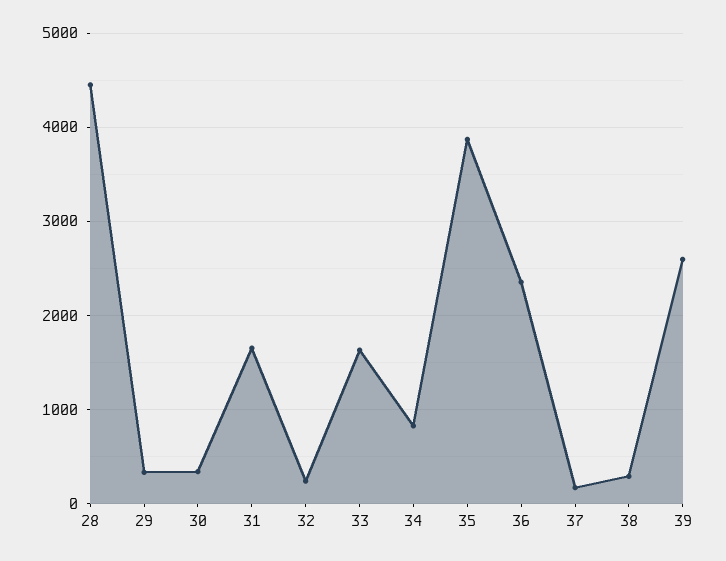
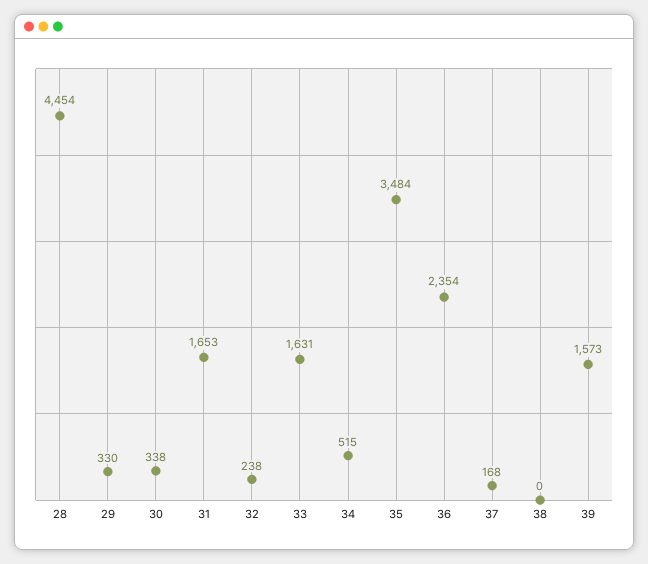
34: 800 -> 515
35: 3900 -> 3484
38: 300 -> 0
39: 2600 -> 1573

